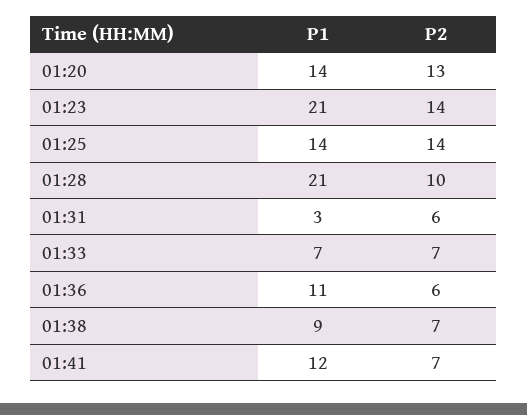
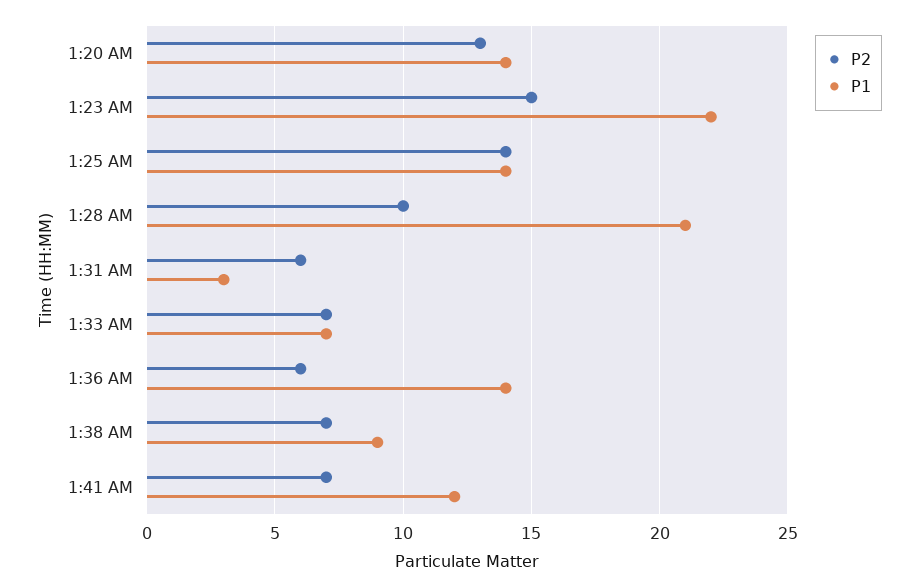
P1, 01:23: 21 -> 22
P2, 01:23: 14 -> 15
P1, 01:36: 11 -> 14

